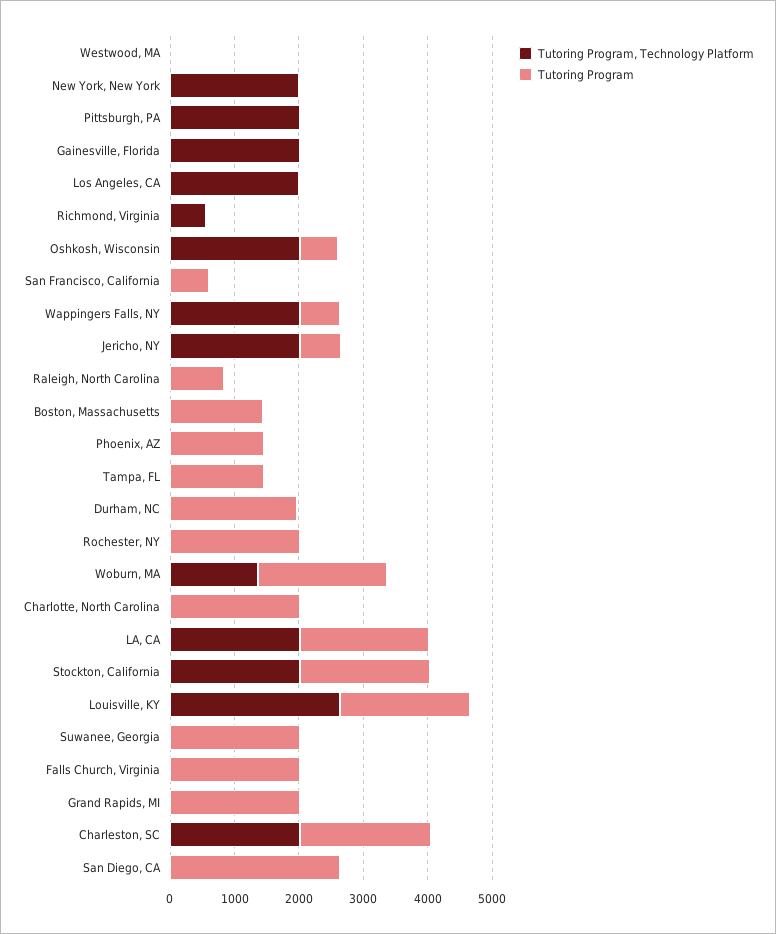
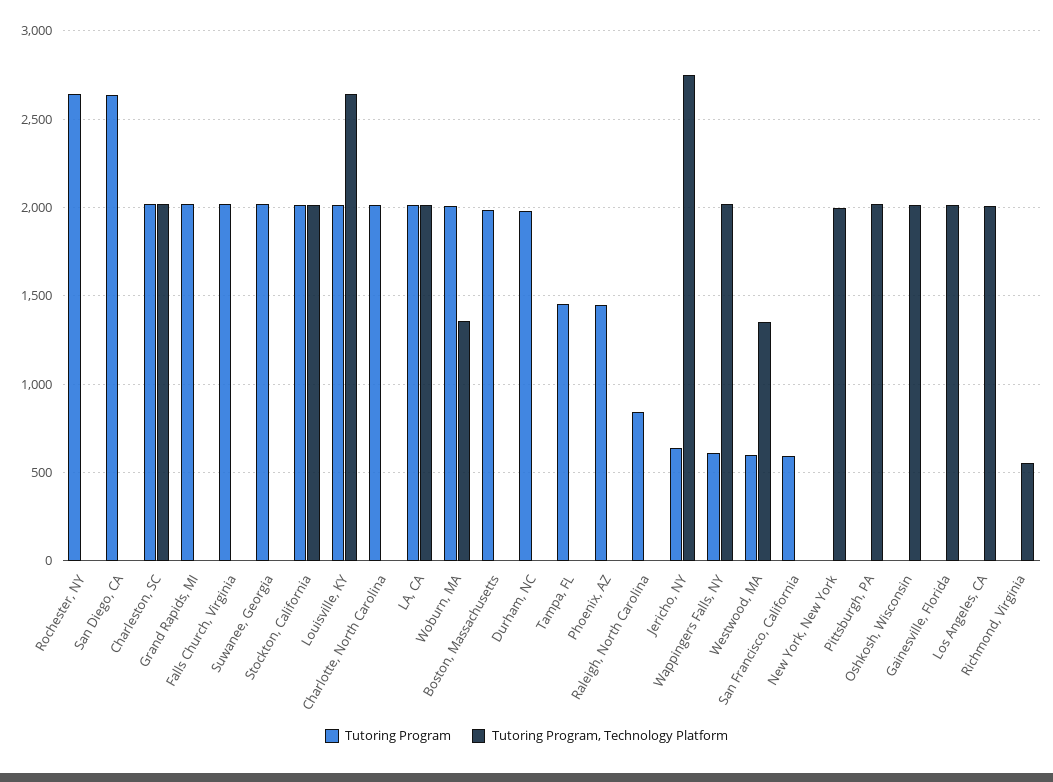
Tutoring Program, Technology Platform, Westwood, MA: 0 -> 1350
Tutoring Program, Westwood, MA: 0 -> 600
Tutoring Program, Oshkosh, Wisconsin: 600 -> 0
Tutoring Program, Technology Platform, Jericho, NY: 2000 -> 2750
Tutoring Program, Boston, Massachusetts: 1400 -> 2000
Tutoring Program, Rochester, NY: 2000 -> 2650

